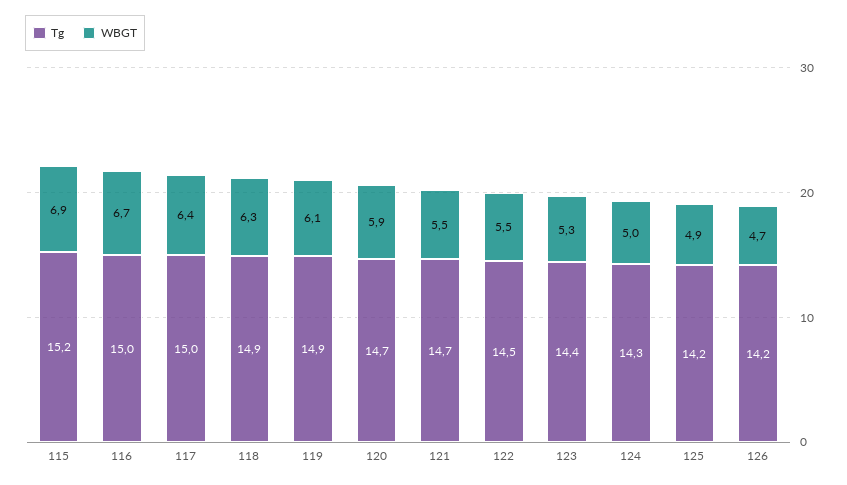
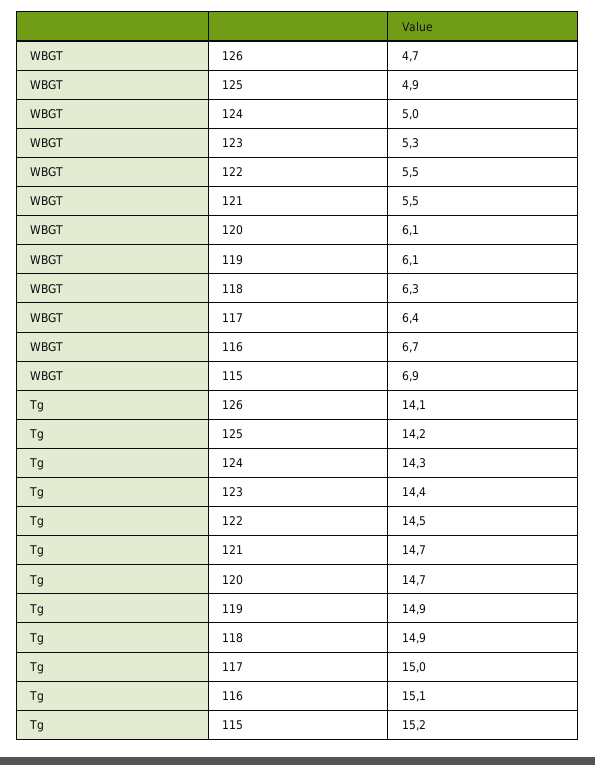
Tg, 116: 15 -> 15.1
WBGT, 120: 5.9 -> 6.1
Tg, 126: 14.2 -> 14.1

